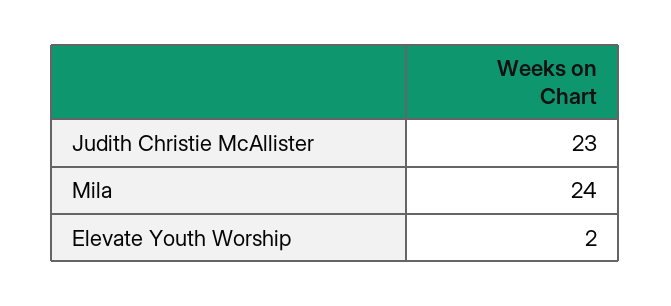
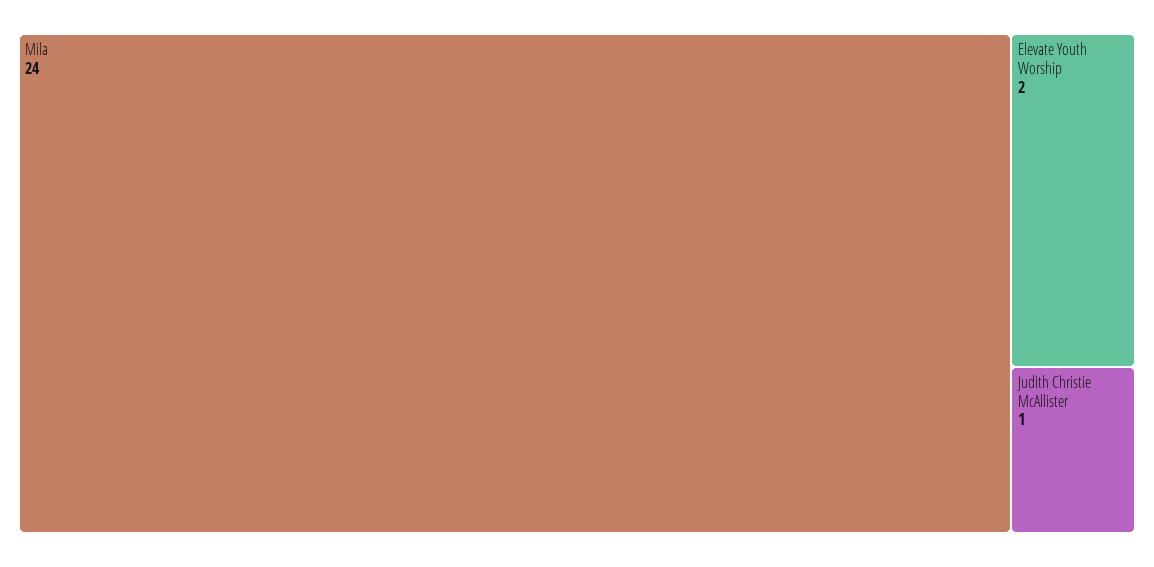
Judith Christie McAllister: 23 -> 1

